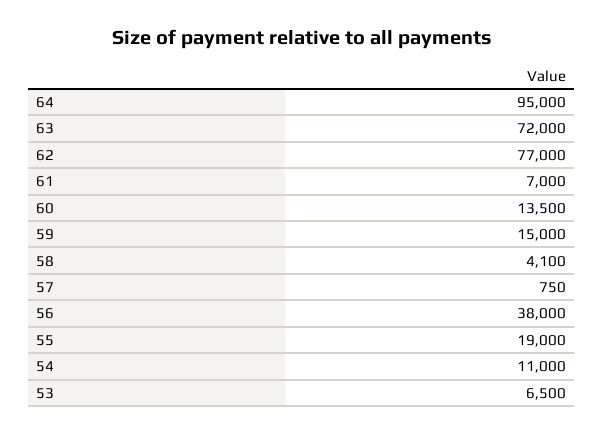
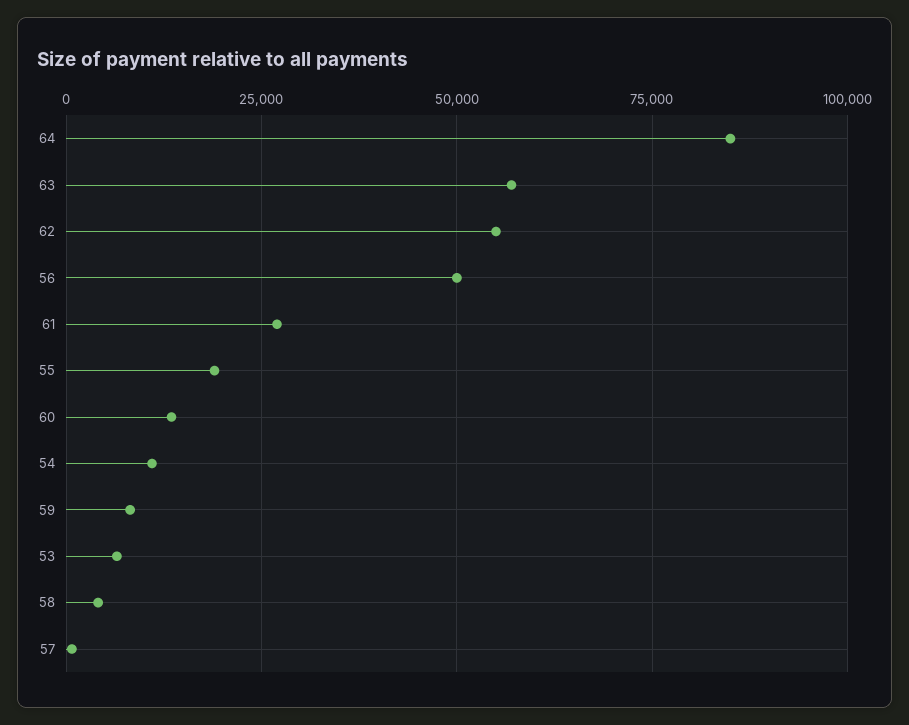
64: 95000 -> 85000
63: 72000 -> 57500
62: 77000 -> 55000
61: 7000 -> 27500
59: 15000 -> 7500
56: 38000 -> 50000

